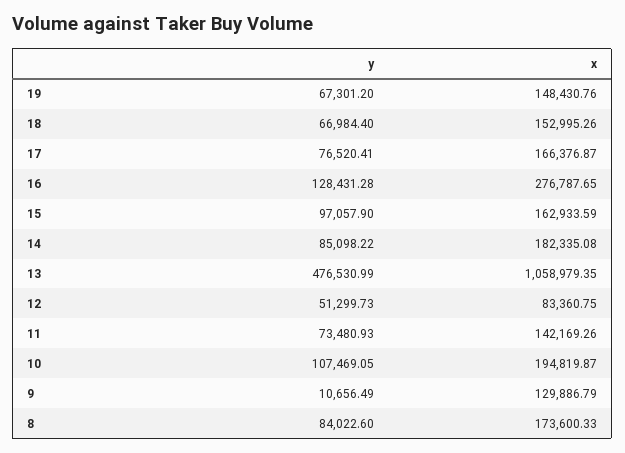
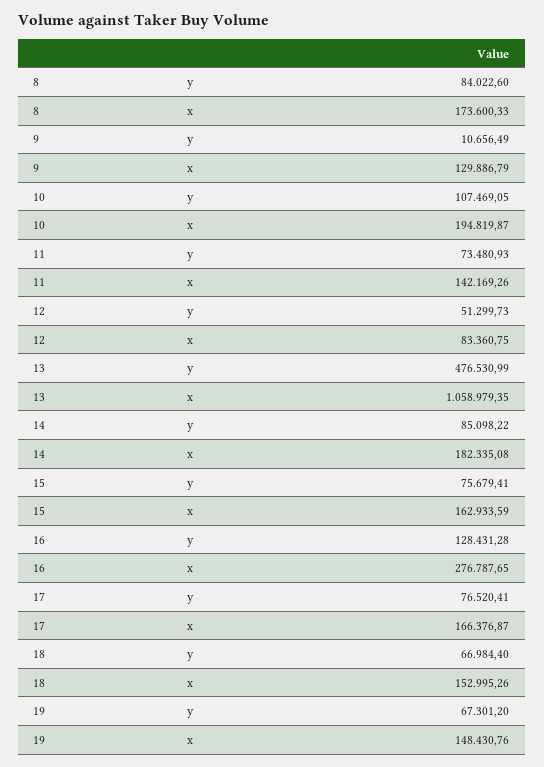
y, 15: 97057.9 -> 75679.41

